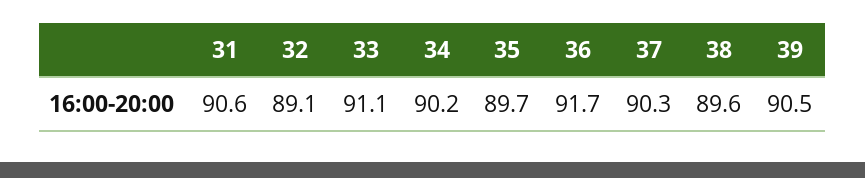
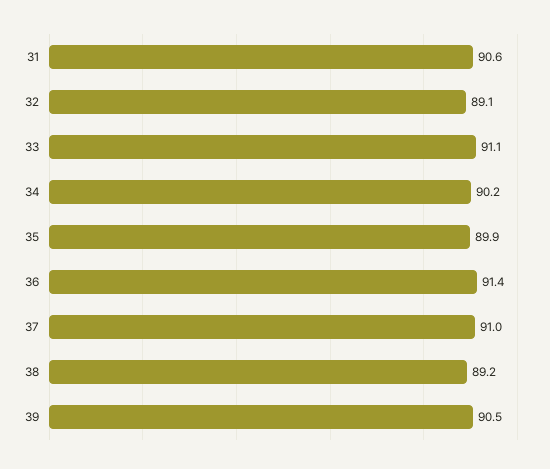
35: 89.7 -> 89.9
36: 91.7 -> 91.4
37: 90.3 -> 91
38: 89.6 -> 89.2

